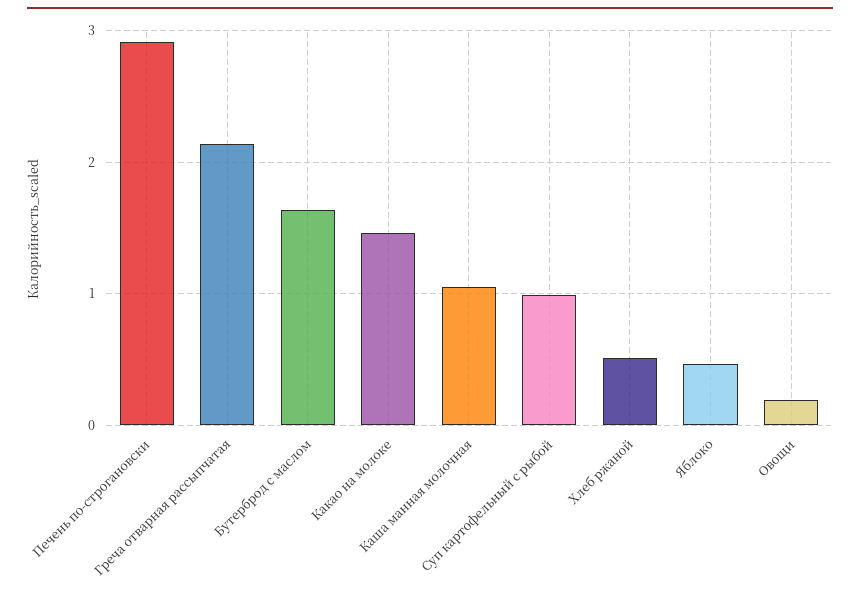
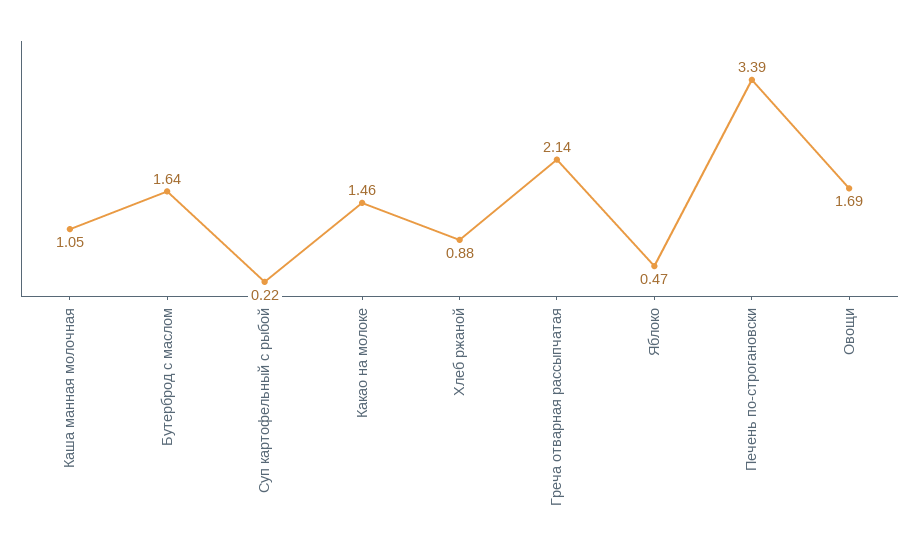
Печень по-строгановски: 2.9 -> 3.39
Суп картофельный с рыбой: 1 -> 0.22
Хлеб ржаной: 0.5 -> 0.88
Овощи: 0.2 -> 1.69

